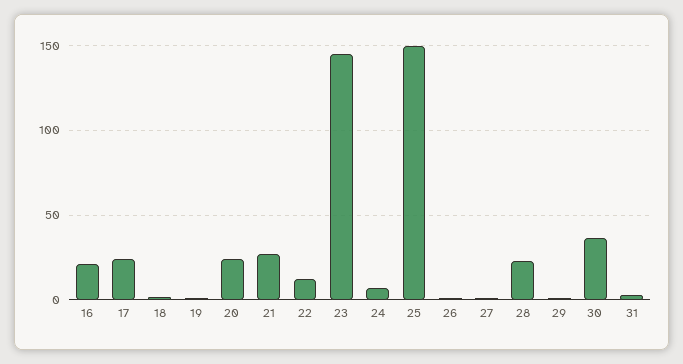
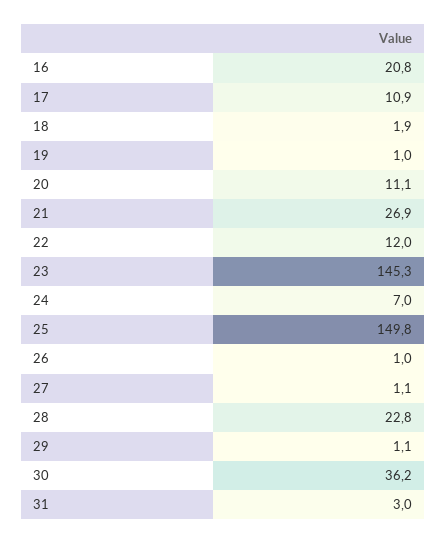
17: 25 -> 10.9
20: 25 -> 11.1

